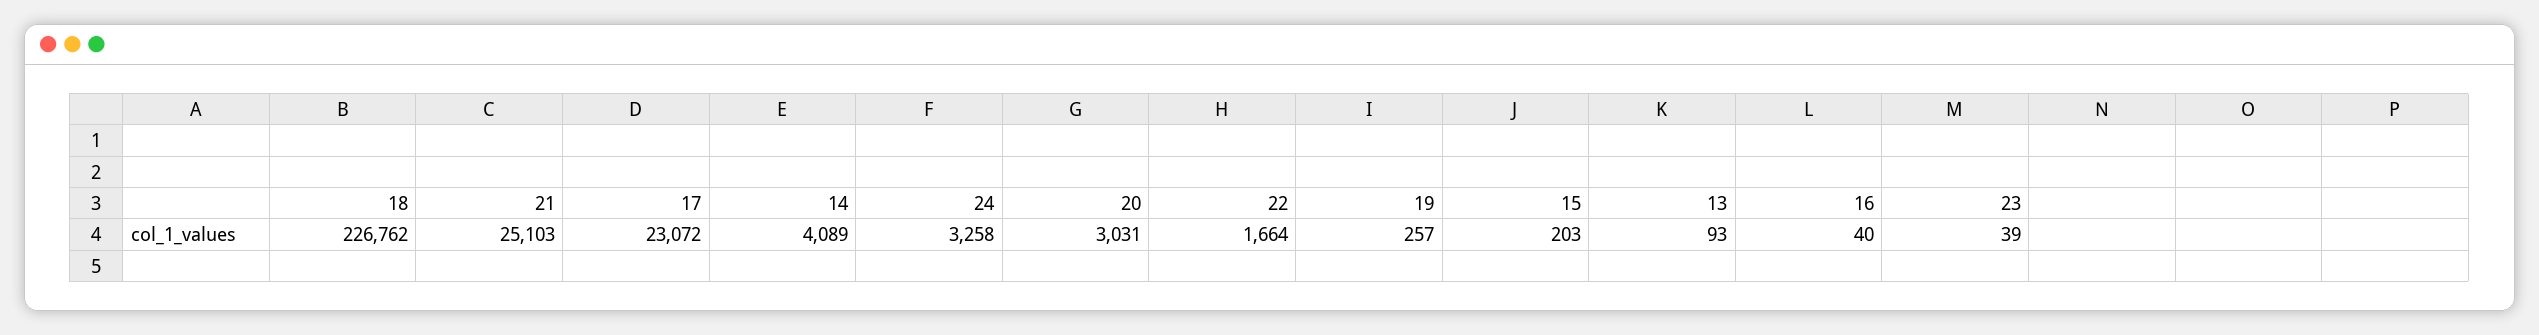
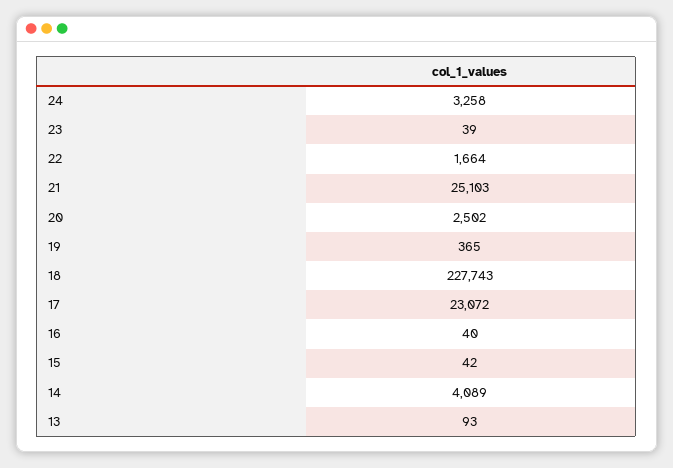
18: 226762 -> 227743
20: 3031 -> 2502
19: 257 -> 365
15: 203 -> 42

